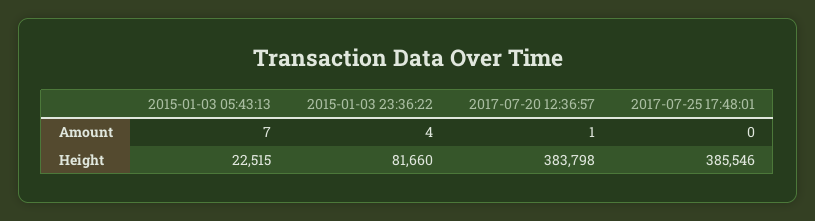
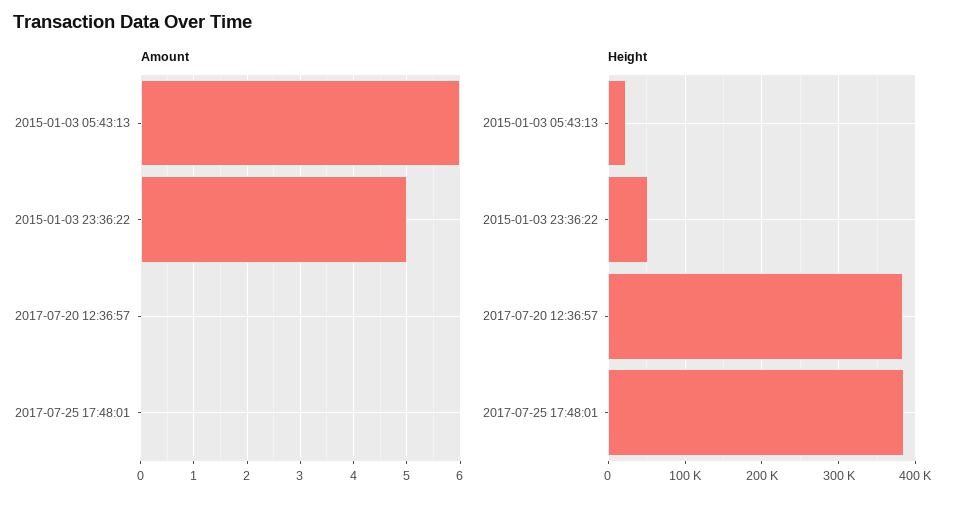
Amount, 2015-01-03 05:43:13: 7 -> 6
Amount, 2015-01-03 23:36:22: 4 -> 5
Amount, 2017-07-20 12:36:57: 1 -> 0
Height, 2015-01-03 23:36:22: 81660 -> 50000

